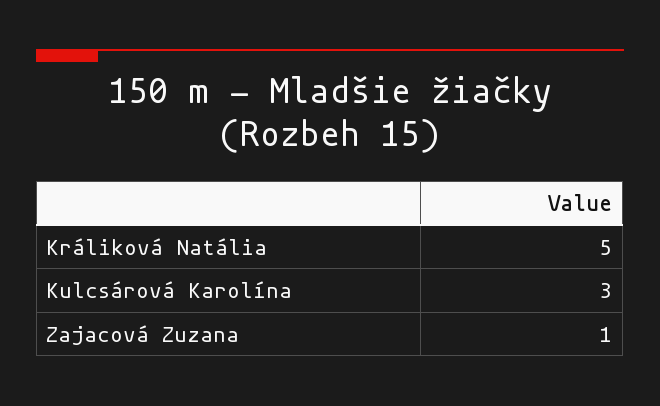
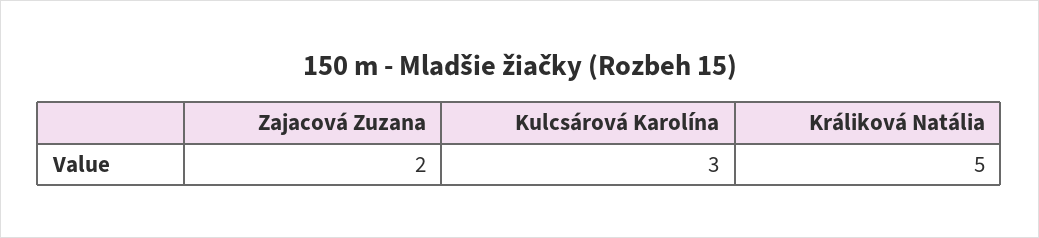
Zajacová Zuzana: 1 -> 2

